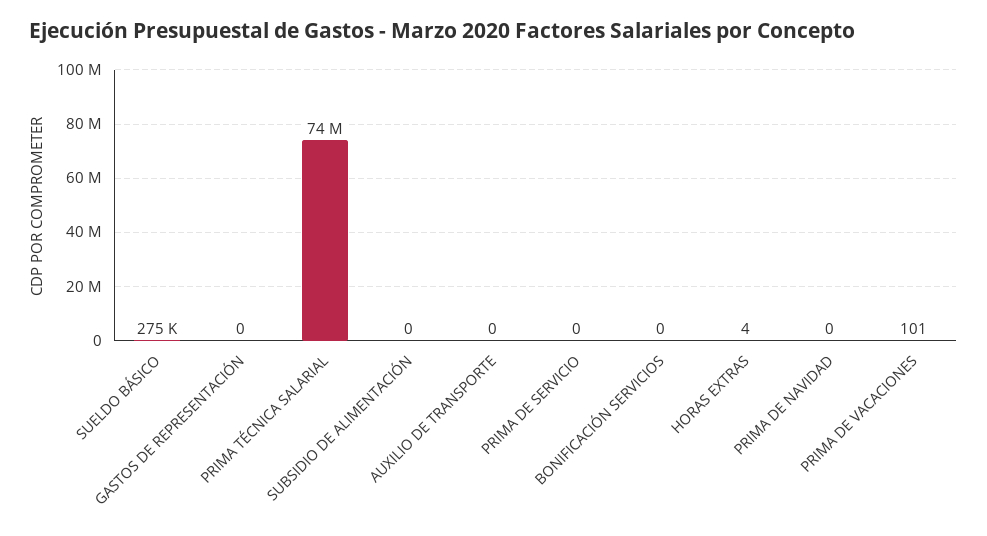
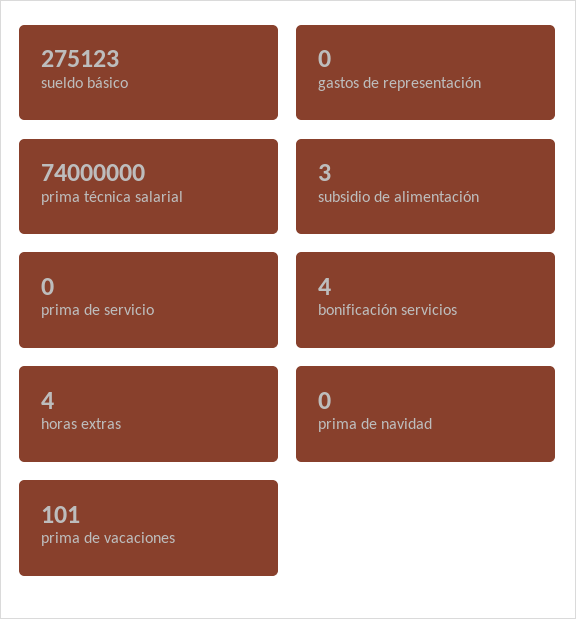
SUBSIDIO DE ALIMENTACIÓN: 0 -> 3
AUXILIO DE TRANSPORTE: 0 -> none
BONIFICACIÓN SERVICIOS: 0 -> 4

